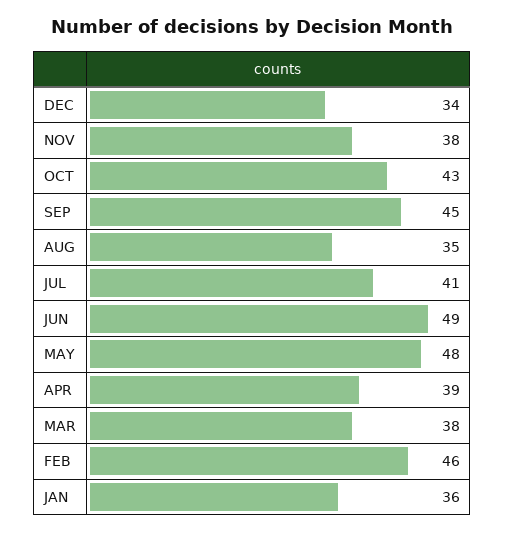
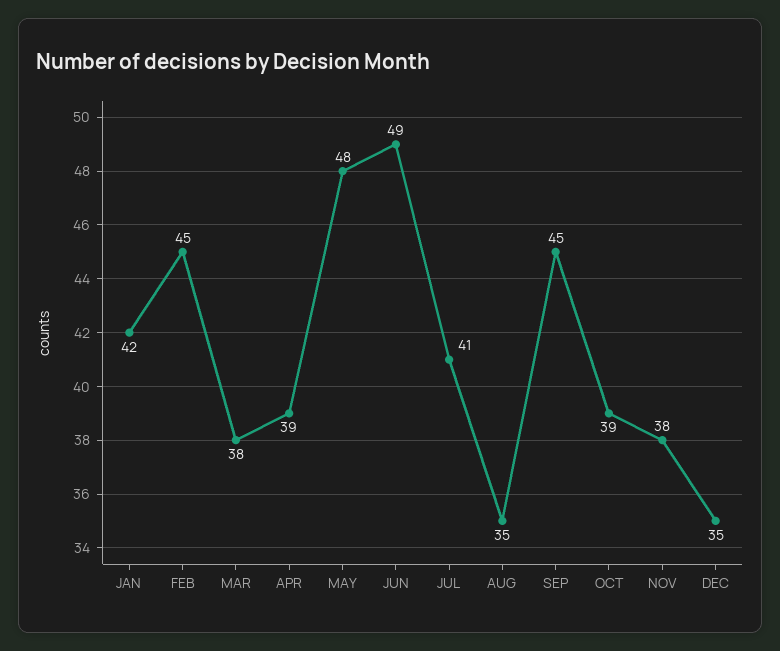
DEC: 34 -> 35
OCT: 43 -> 39
FEB: 46 -> 45
JAN: 36 -> 42

